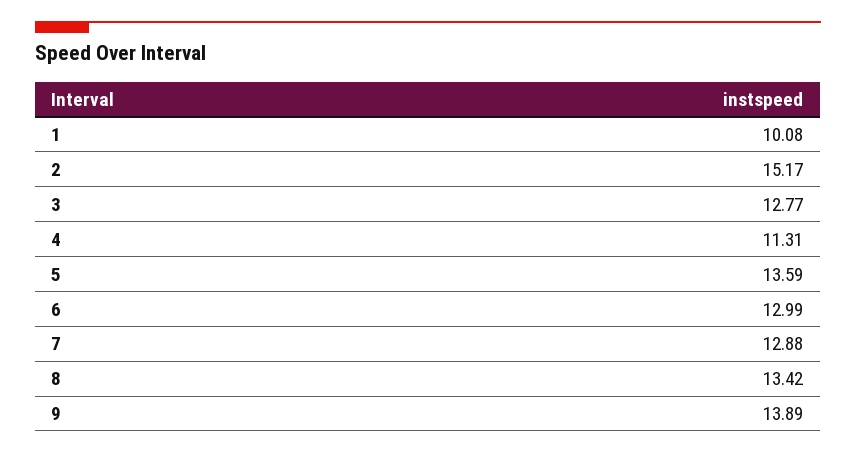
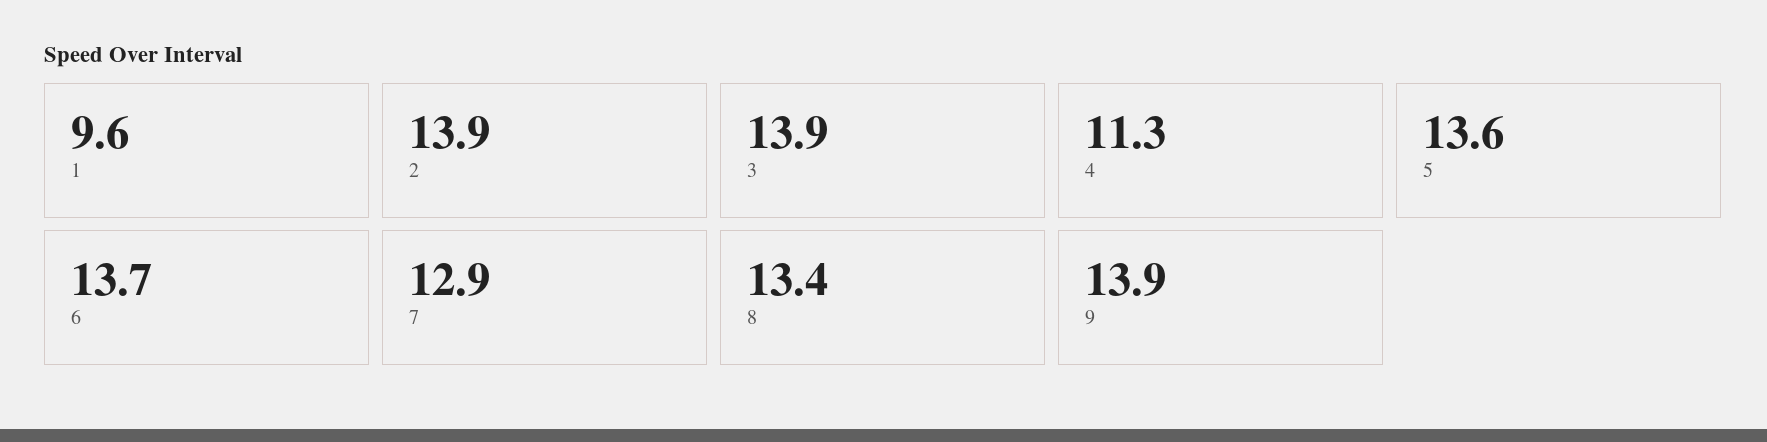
1: 10.08 -> 9.6
2: 15.17 -> 13.9
3: 12.77 -> 13.9
6: 12.99 -> 13.7

